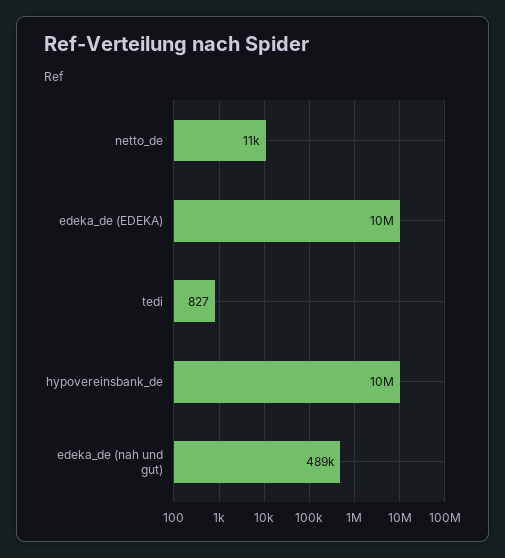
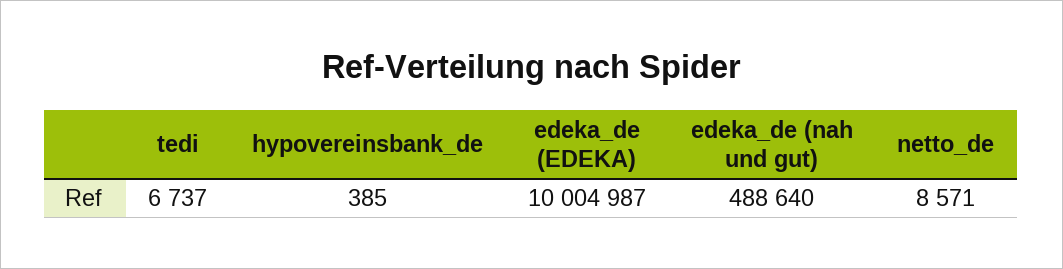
netto_de: 11000 -> 8571
tedi: 827 -> 6737
hypovereinsbank_de: 10000000 -> 385

